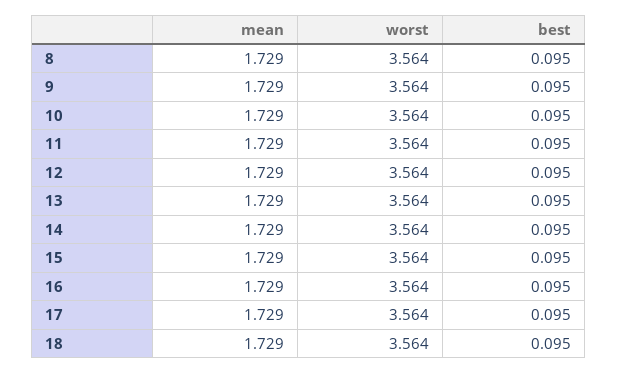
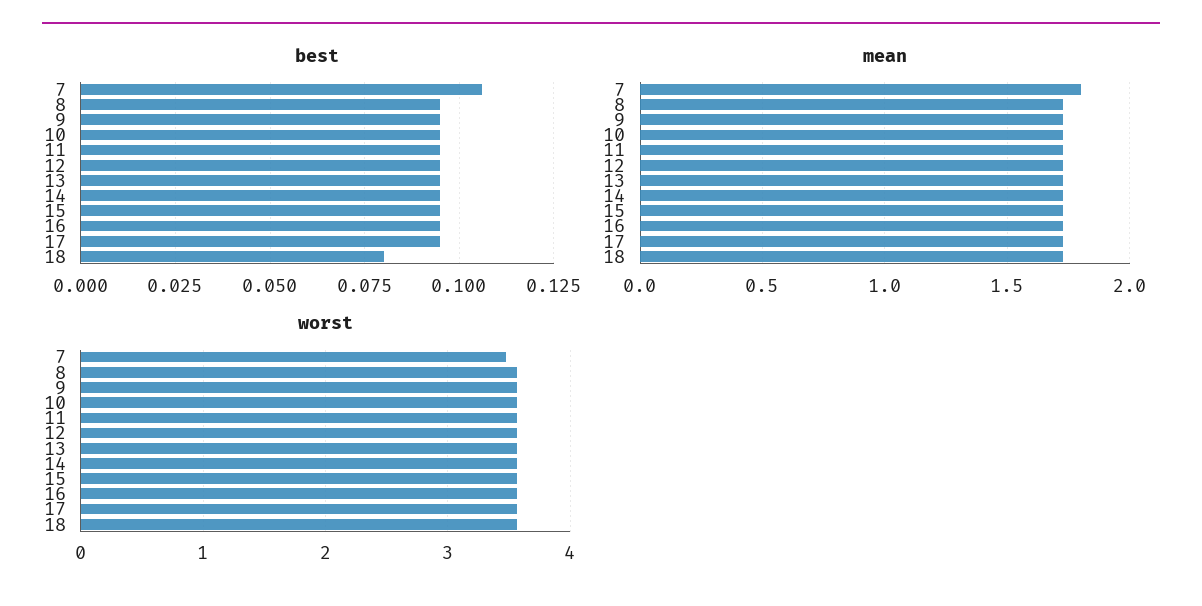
best, 18: 0.095 -> 0.08
best, 7: none -> 0.105
mean, 7: none -> 1.8
worst, 7: none -> 3.5

